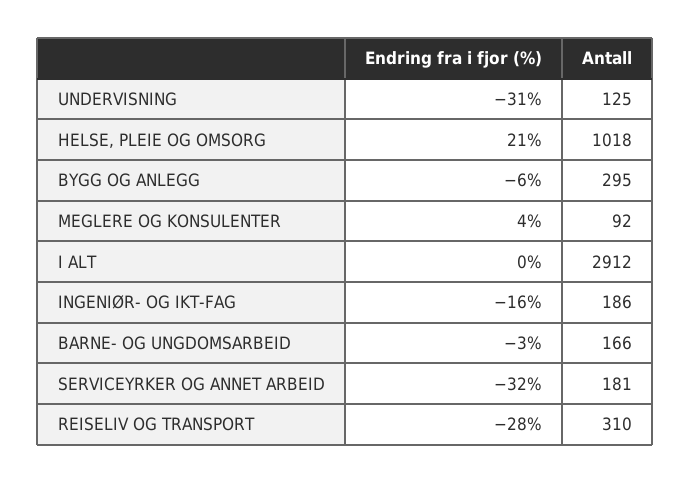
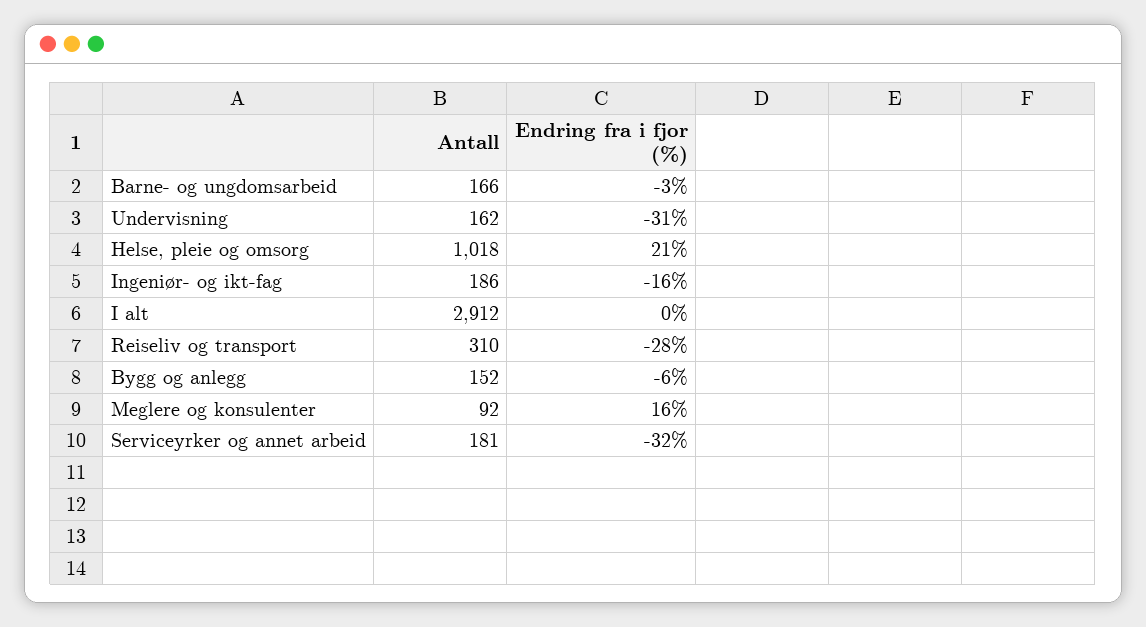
Antall, UNDERVISNING: 125 -> 162
Antall, BYGG OG ANLEGG: 295 -> 152
Endring fra i fjor (%), MEGLERE OG KONSULENTER: 4 -> 16

